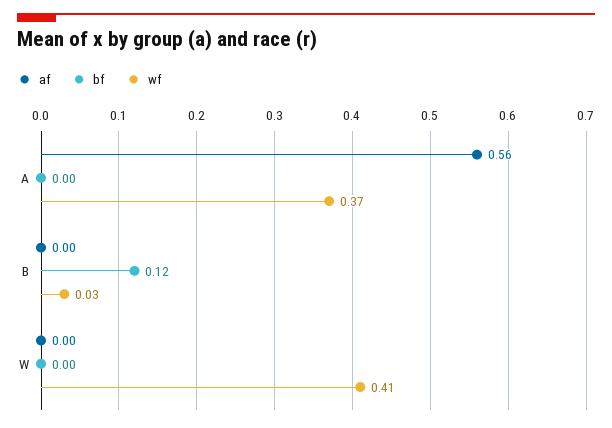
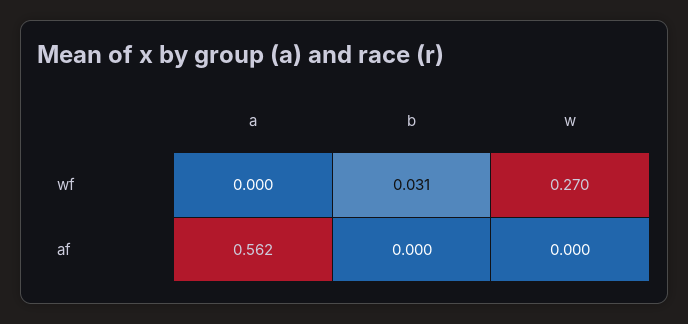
bf, A: 0 -> none
wf, A: 0.37 -> 0
bf, B: 0.12 -> none
bf, W: 0 -> none
wf, W: 0.41 -> 0.27

